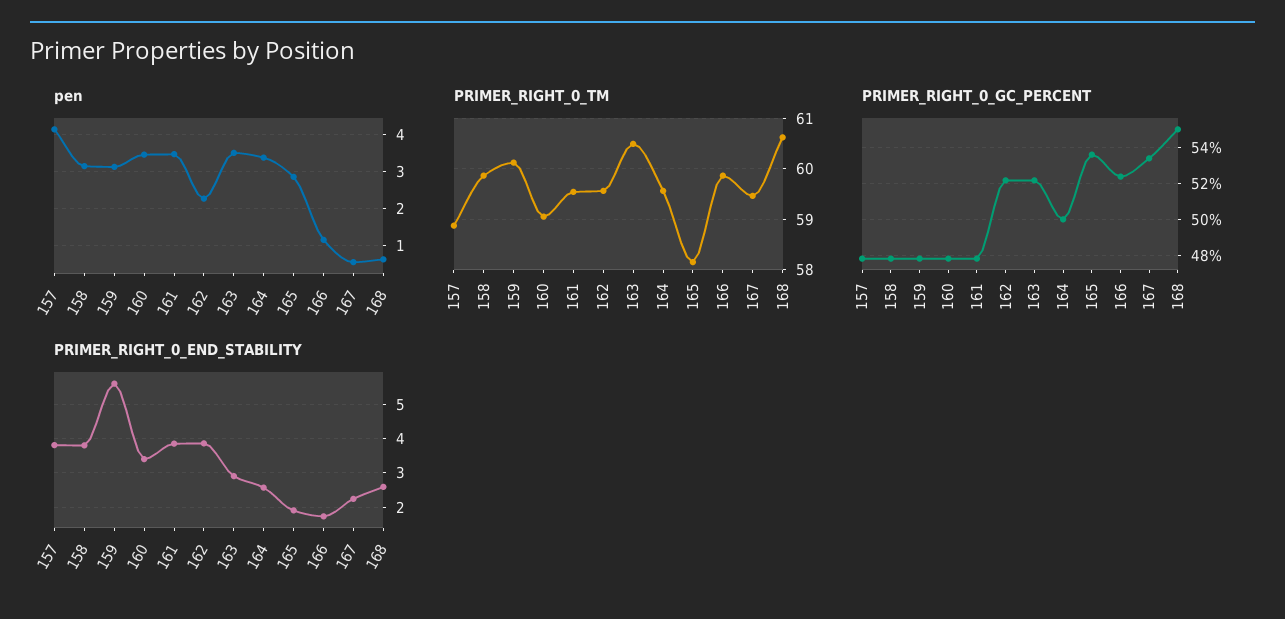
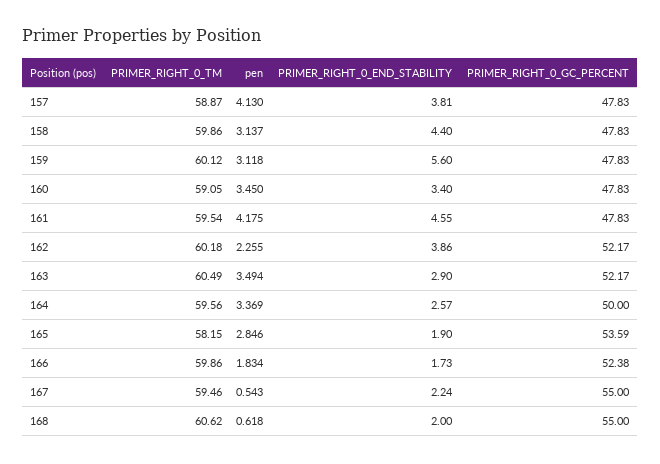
pen, 161: 3.4 -> 4.175
pen, 166: 1.2 -> 1.834
PRIMER_RIGHT_0_TM, 162: 59.6 -> 60.18
PRIMER_RIGHT_0_GC_PERCENT, 167: 53.5 -> 55
PRIMER_RIGHT_0_END_STABILITY, 158: 3.8 -> 4.4
PRIMER_RIGHT_0_END_STABILITY, 161: 3.8 -> 4.55
PRIMER_RIGHT_0_END_STABILITY, 168: 2.6 -> 2

